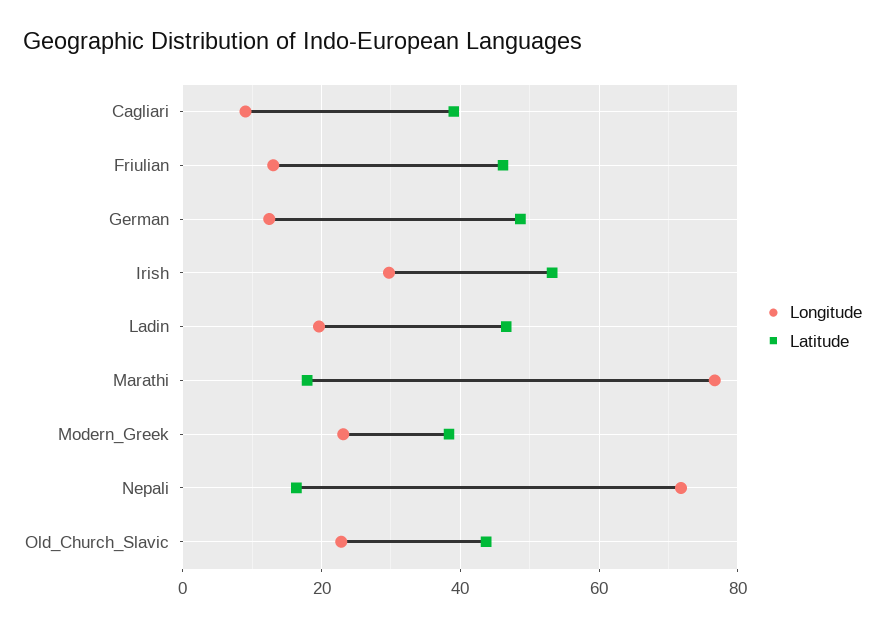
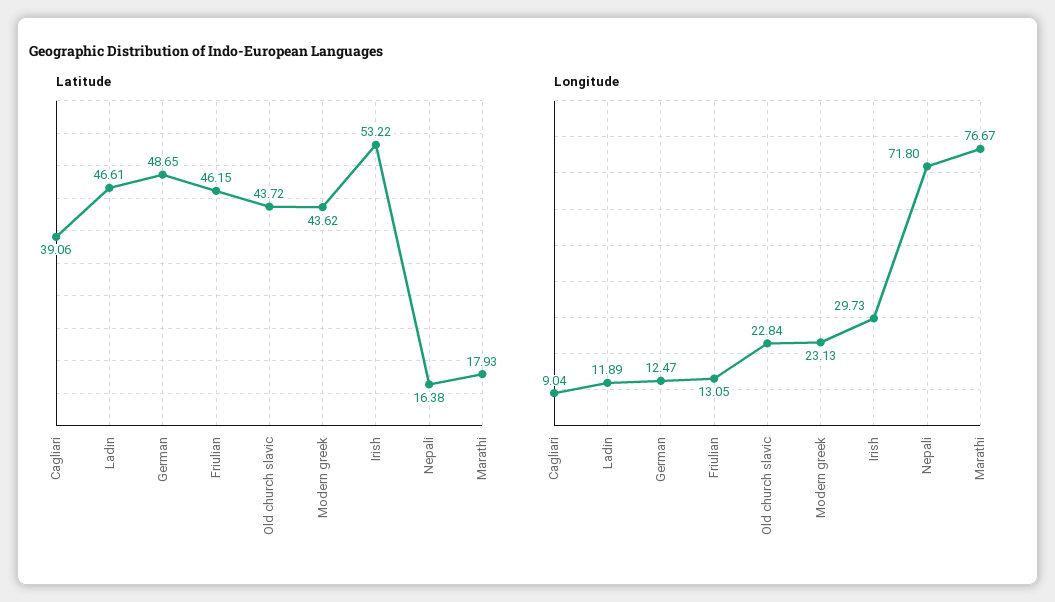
Longitude, Ladin: 20 -> 11.89
Latitude, Modern_Greek: 38 -> 43.62

